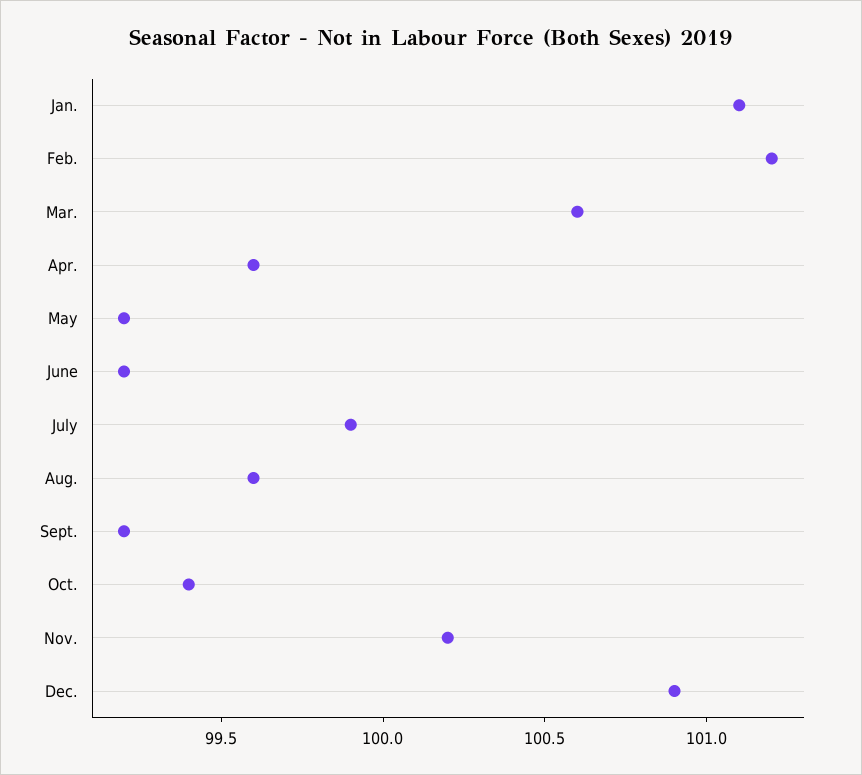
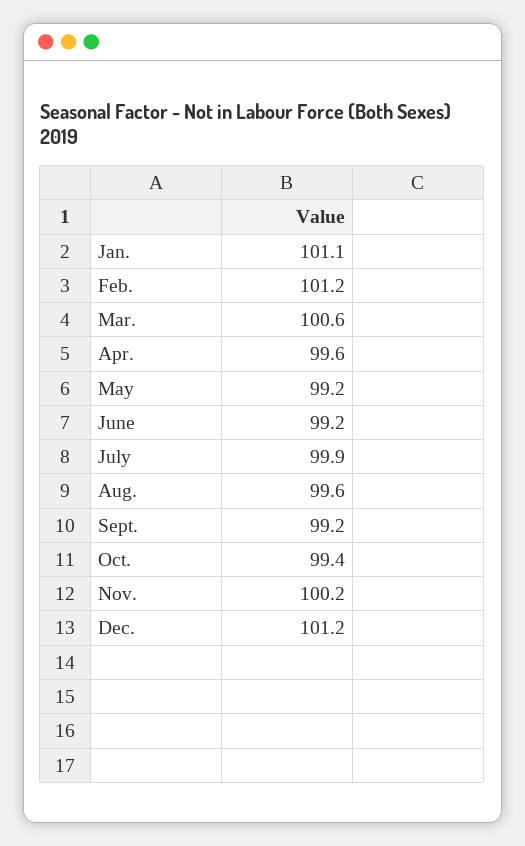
Dec.: 100.9 -> 101.2

